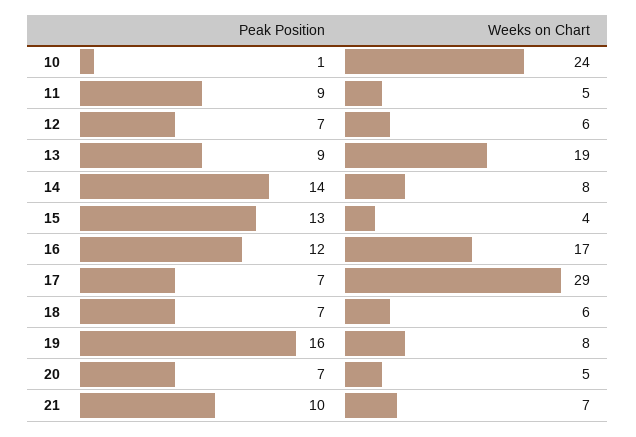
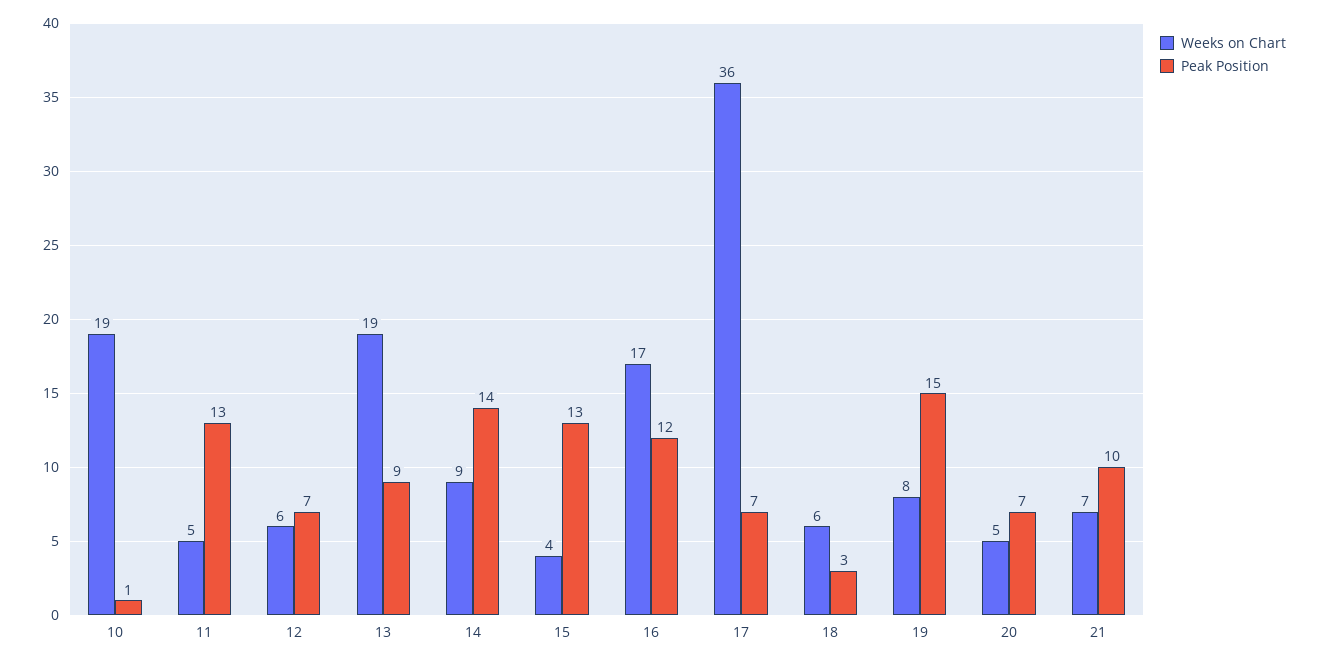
Weeks on Chart, 10: 24 -> 19
Peak Position, 11: 9 -> 13
Weeks on Chart, 14: 8 -> 9
Weeks on Chart, 17: 29 -> 36
Peak Position, 18: 7 -> 3
Peak Position, 19: 16 -> 15

